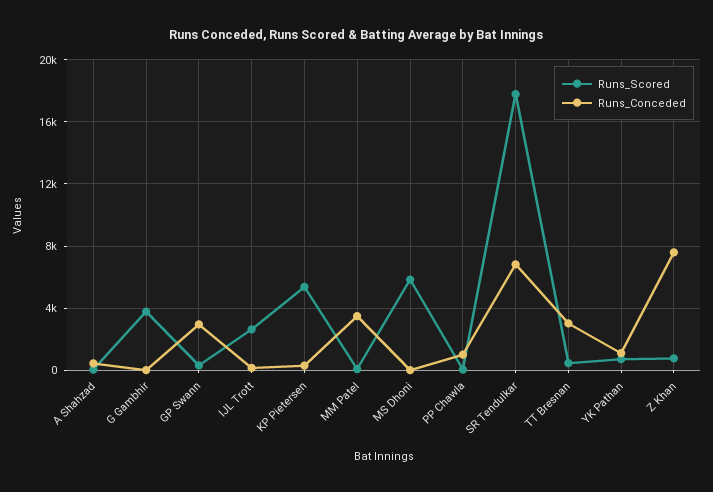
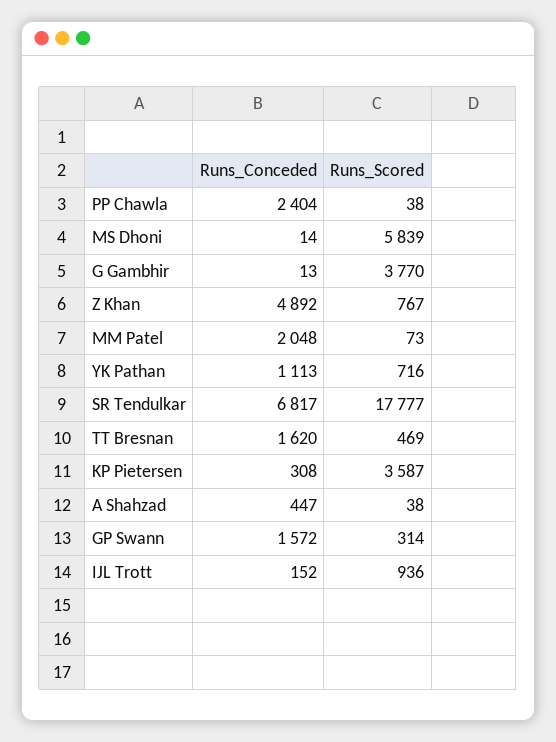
Runs_Conceded, GP Swann: 3000 -> 1572
Runs_Scored, IJL Trott: 2500 -> 936
Runs_Scored, KP Pietersen: 5500 -> 3587
Runs_Conceded, MM Patel: 3500 -> 2048
Runs_Conceded, PP Chawla: 1000 -> 2404
Runs_Conceded, TT Bresnan: 3000 -> 1620
Runs_Conceded, Z Khan: 7500 -> 4892

